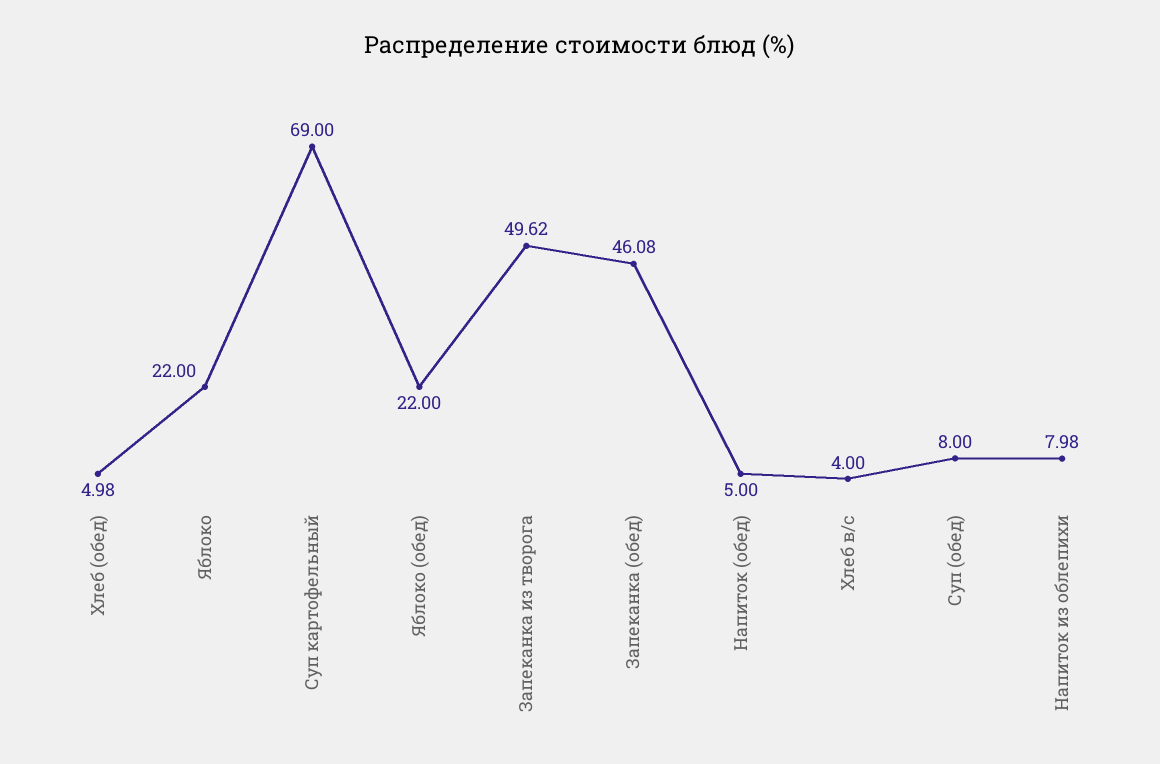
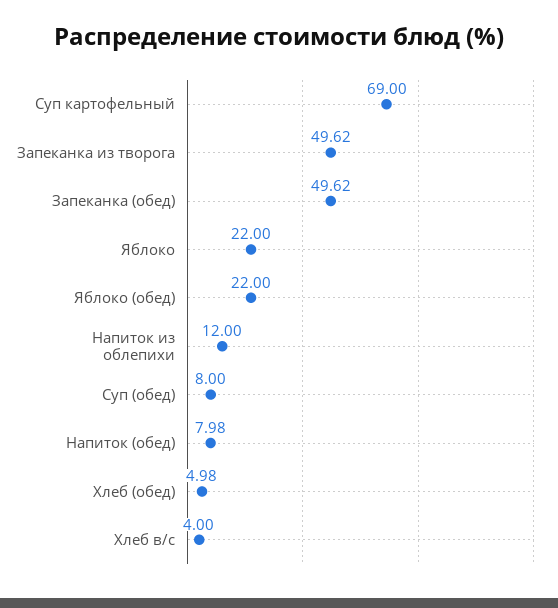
Запеканка (обед): 46.08 -> 49.62
Напиток (обед): 5 -> 7.98
Напиток из облепихи: 7.98 -> 12

